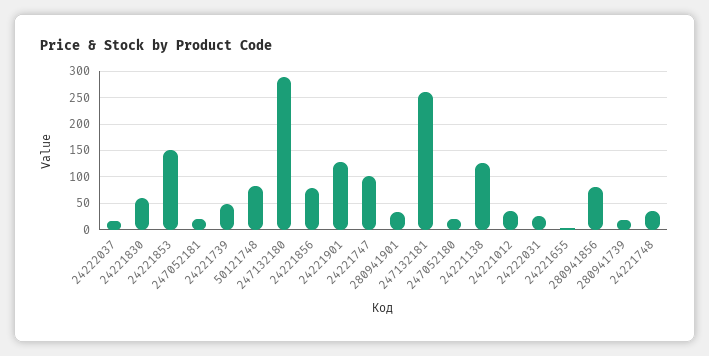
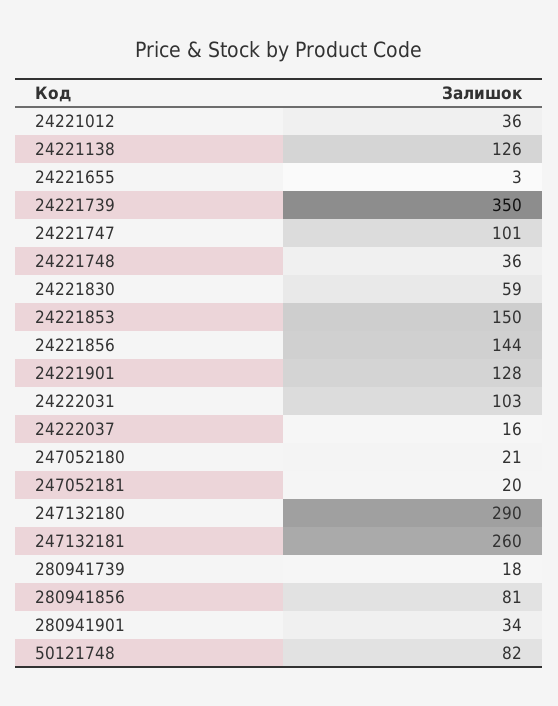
24221739: 50 -> 350
24221856: 75 -> 144
24222031: 25 -> 103

